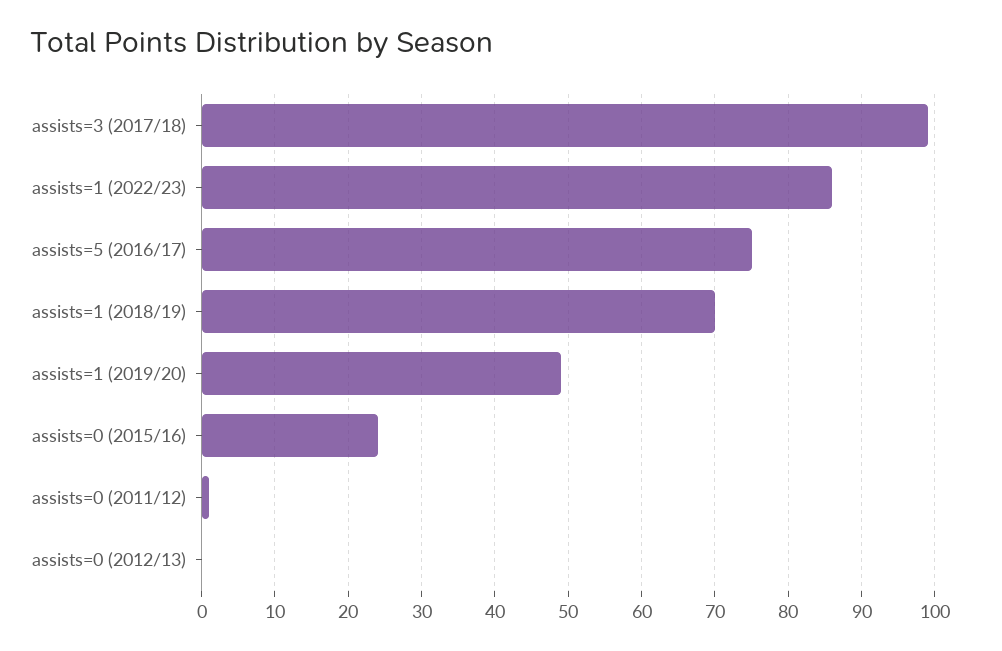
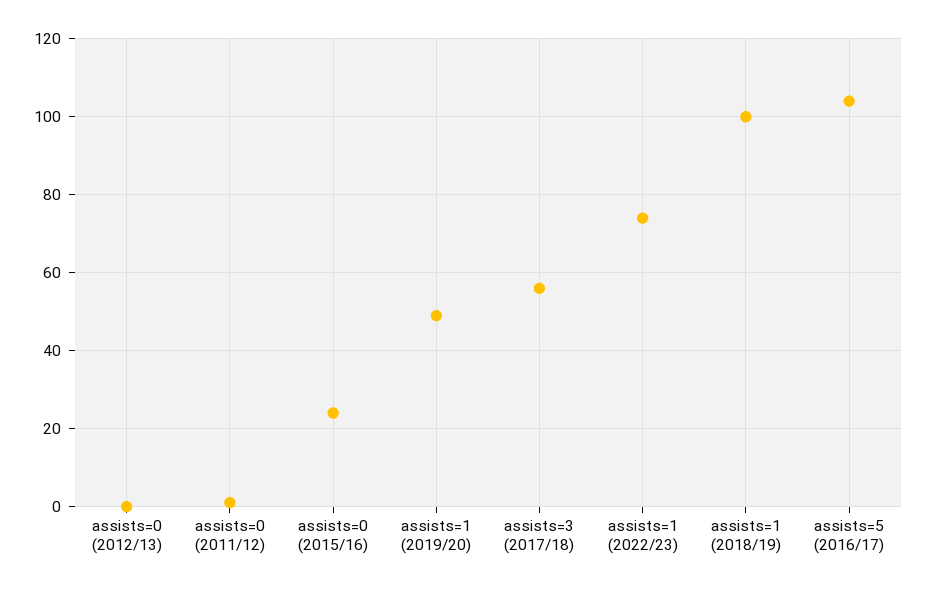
assists=3 (2017/18): 99 -> 55
assists=1 (2022/23): 86 -> 75
assists=5 (2016/17): 75 -> 105
assists=1 (2018/19): 70 -> 100

